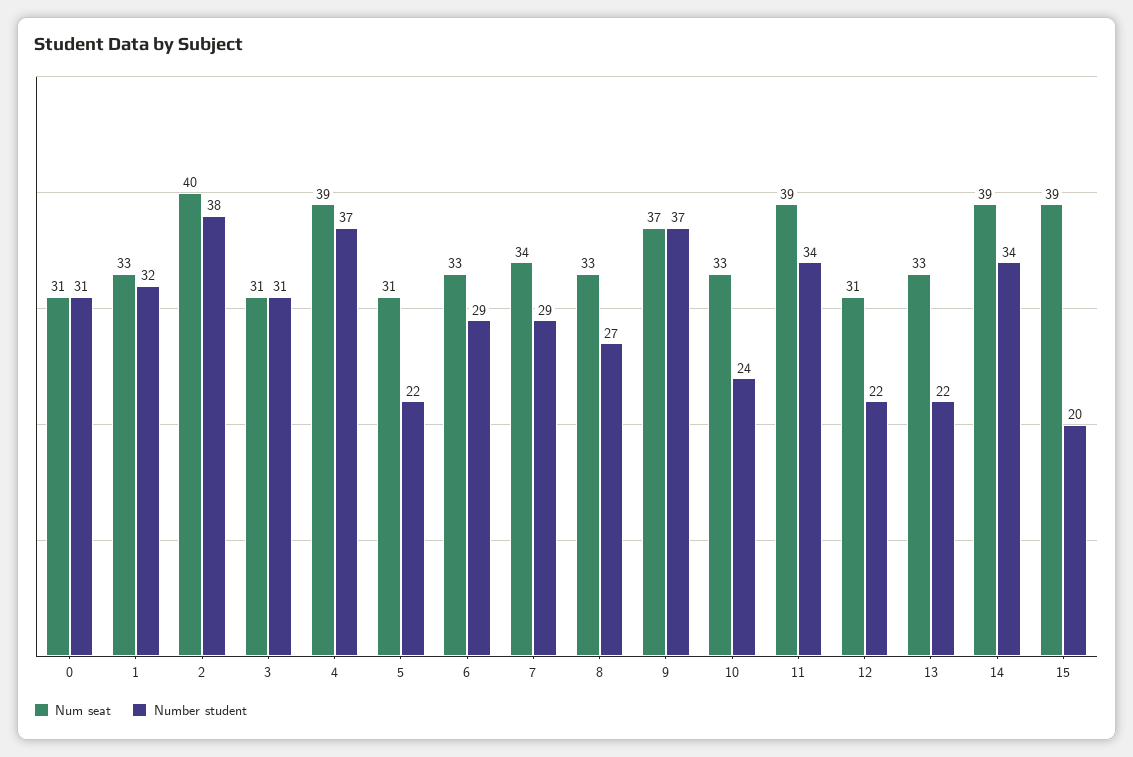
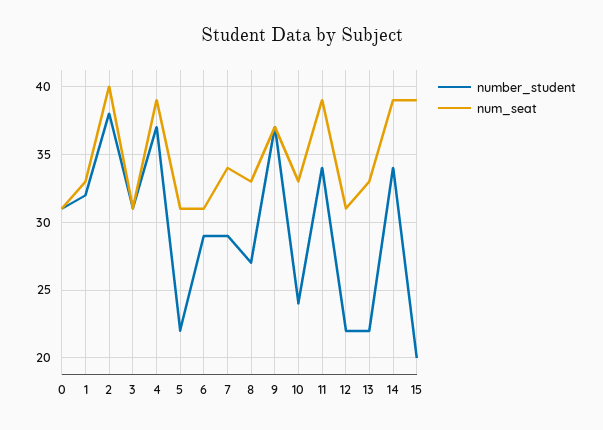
Num seat, 6: 33 -> 31

